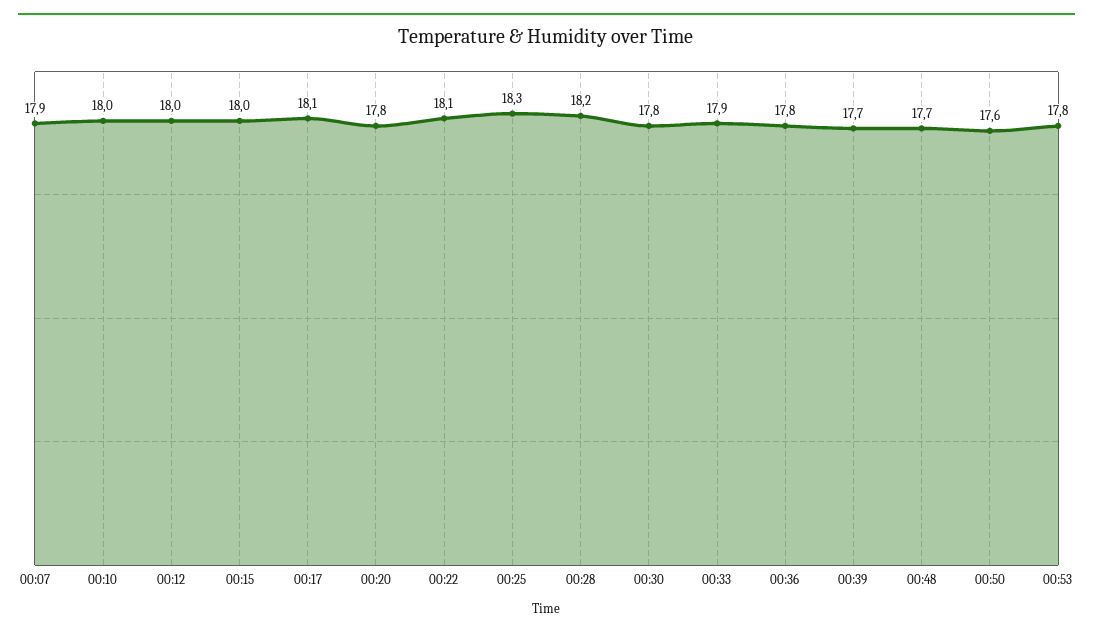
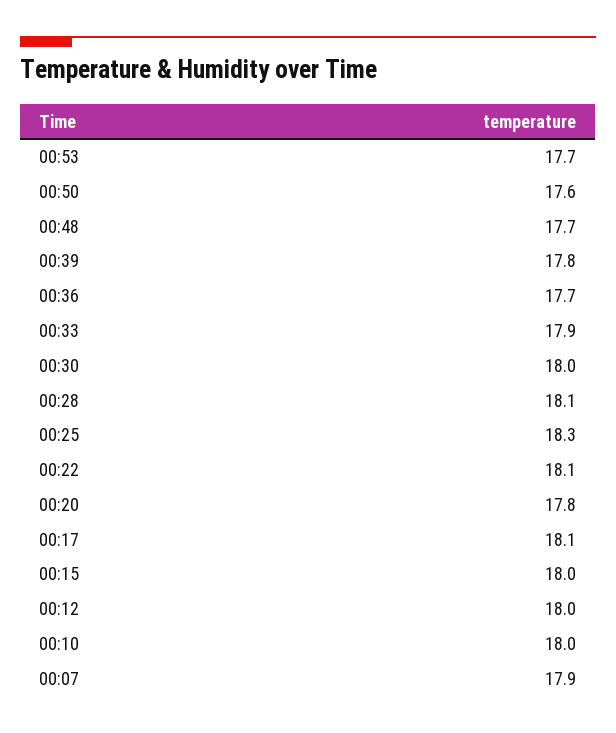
00:28: 18.2 -> 18.1
00:30: 17.8 -> 18
00:36: 17.8 -> 17.7
00:39: 17.7 -> 17.8
00:53: 17.8 -> 17.7

